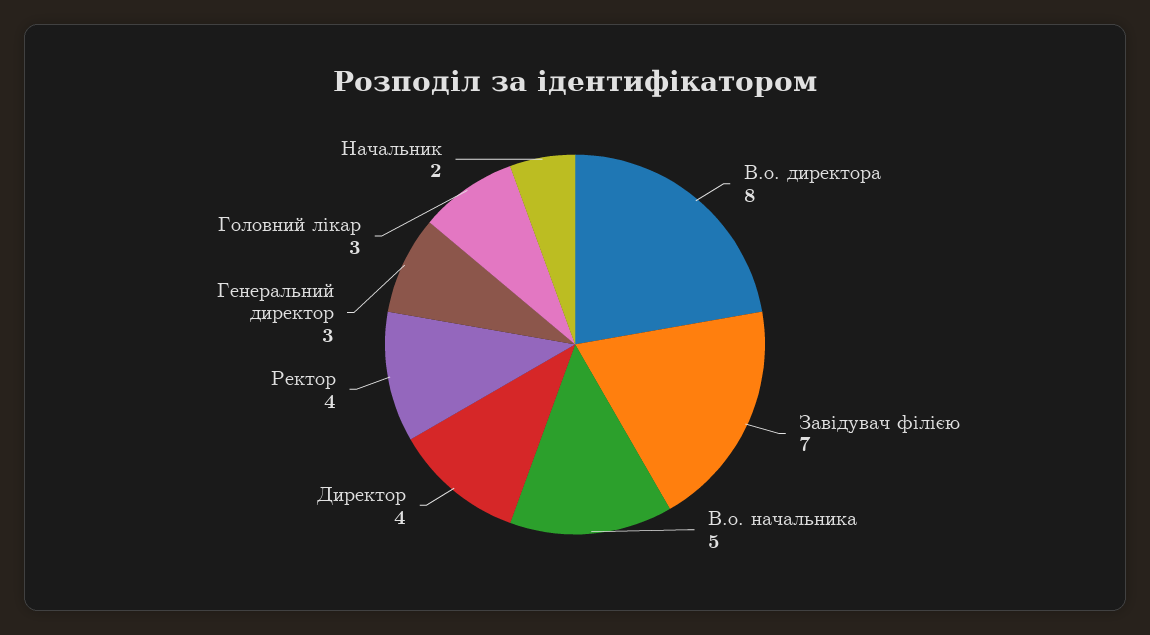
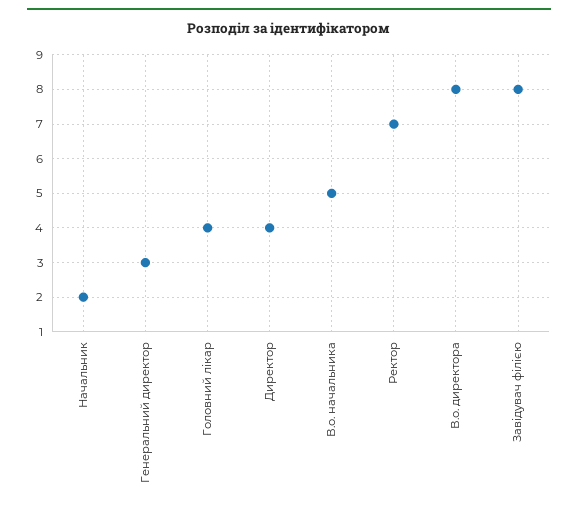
Завідувач філією: 7 -> 8
Ректор: 4 -> 7
Головний лікар: 3 -> 4

